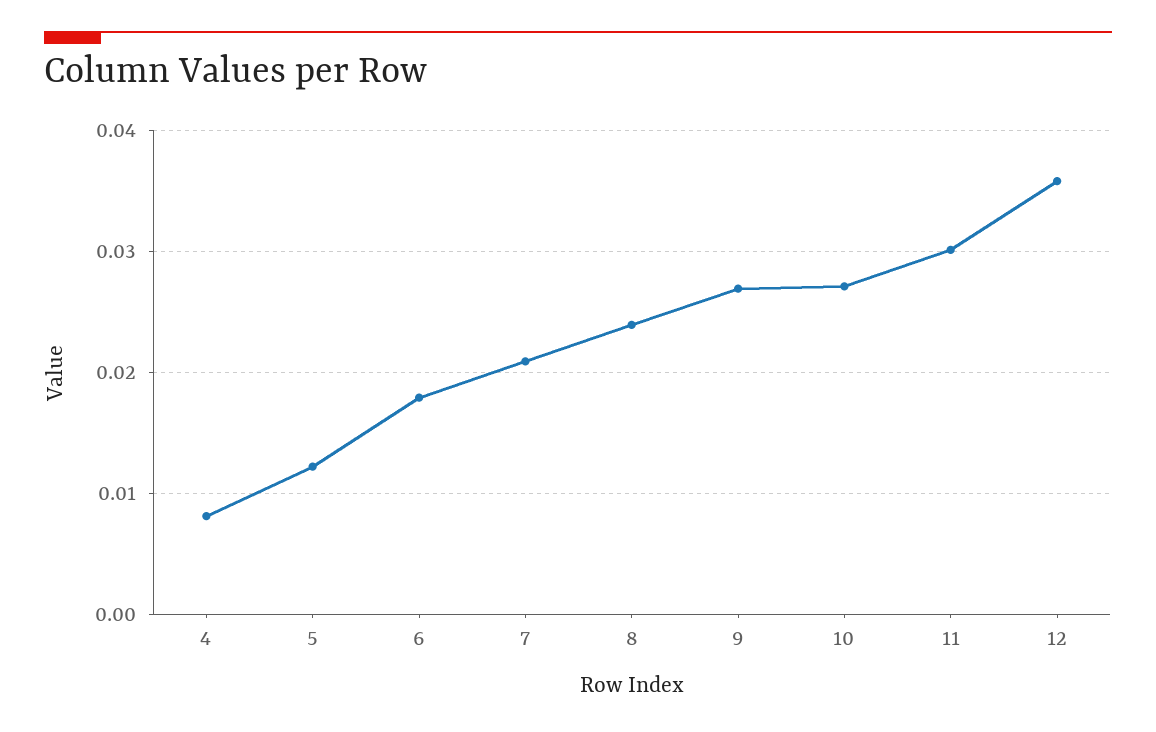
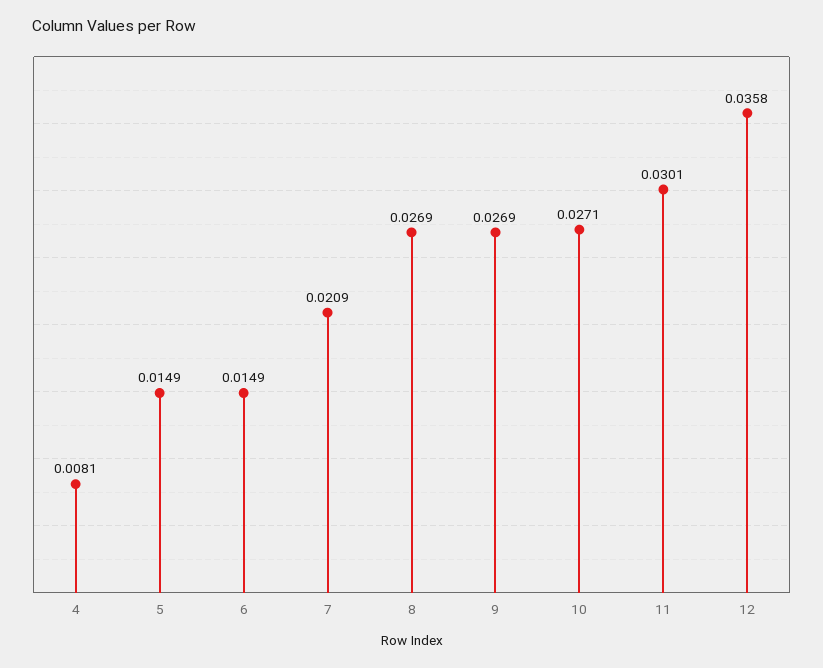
5: 0.012 -> 0.0149
6: 0.018 -> 0.0149
8: 0.024 -> 0.0269

